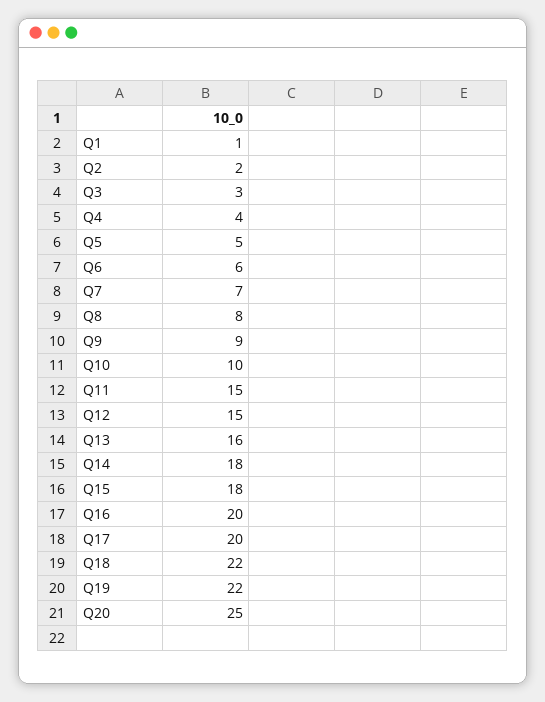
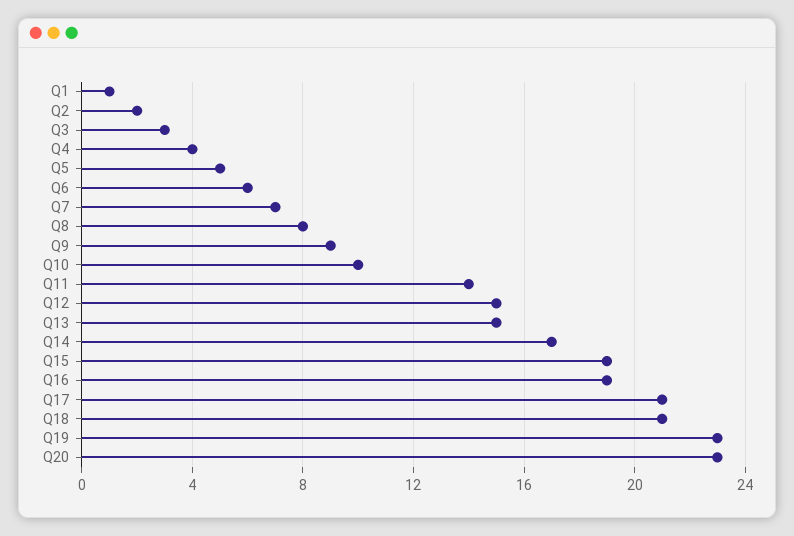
Q11: 15 -> 14
Q13: 16 -> 15
Q14: 18 -> 17
Q15: 18 -> 19
Q16: 20 -> 19
Q17: 20 -> 21
Q18: 22 -> 21
Q19: 22 -> 23
Q20: 25 -> 23

